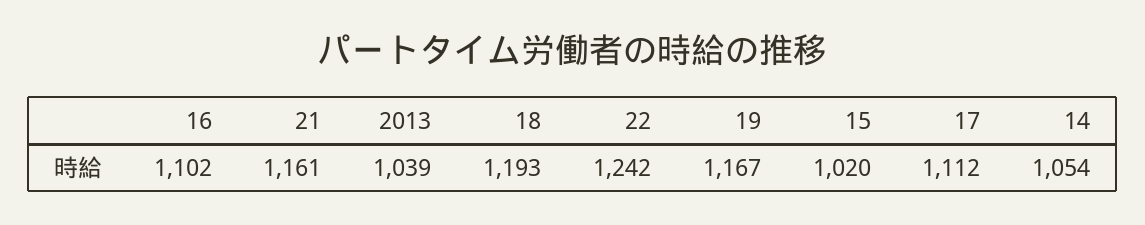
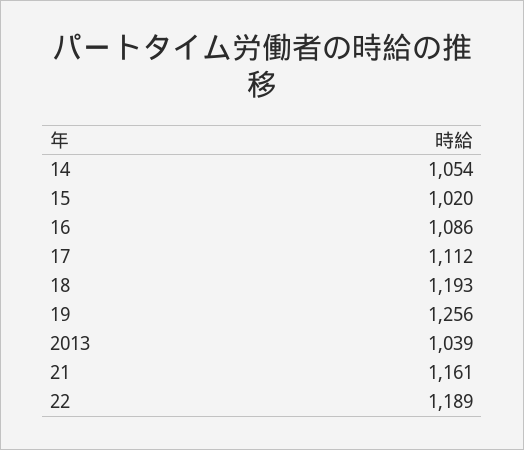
16: 1102 -> 1086
22: 1242 -> 1189
19: 1167 -> 1256

